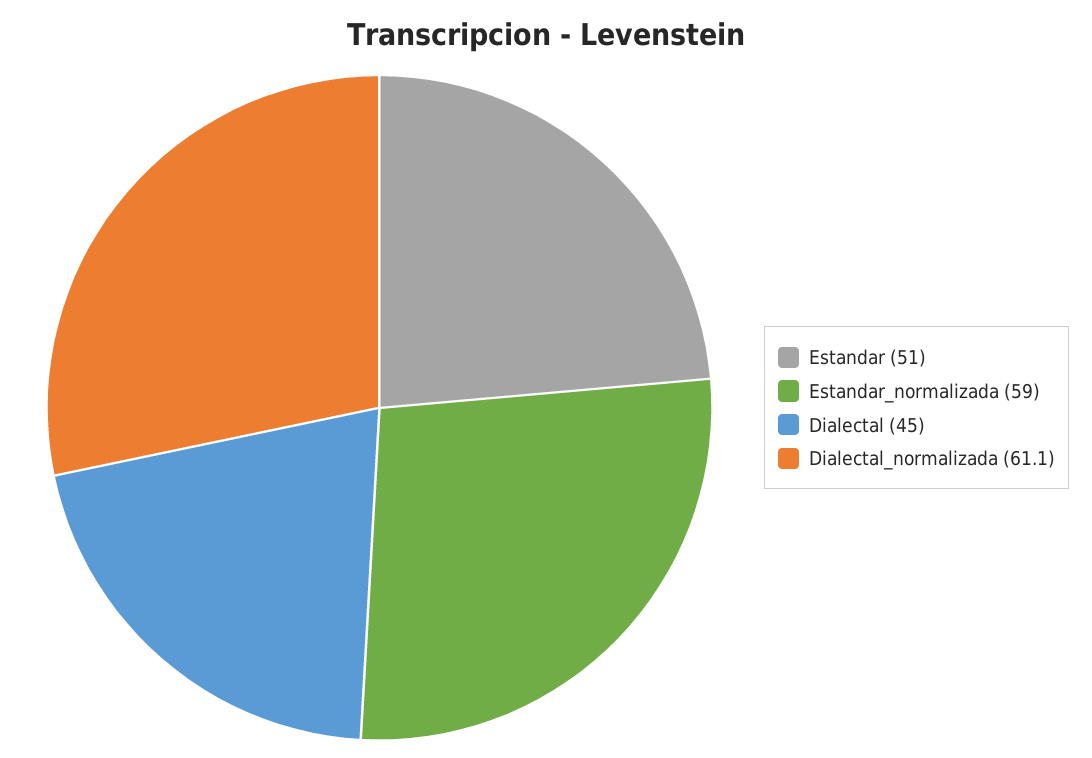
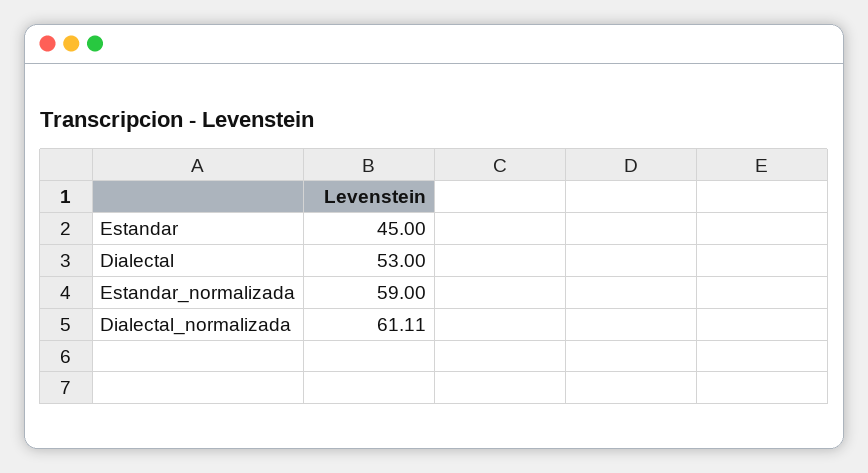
Estandar: 51 -> 45
Dialectal: 45 -> 53

